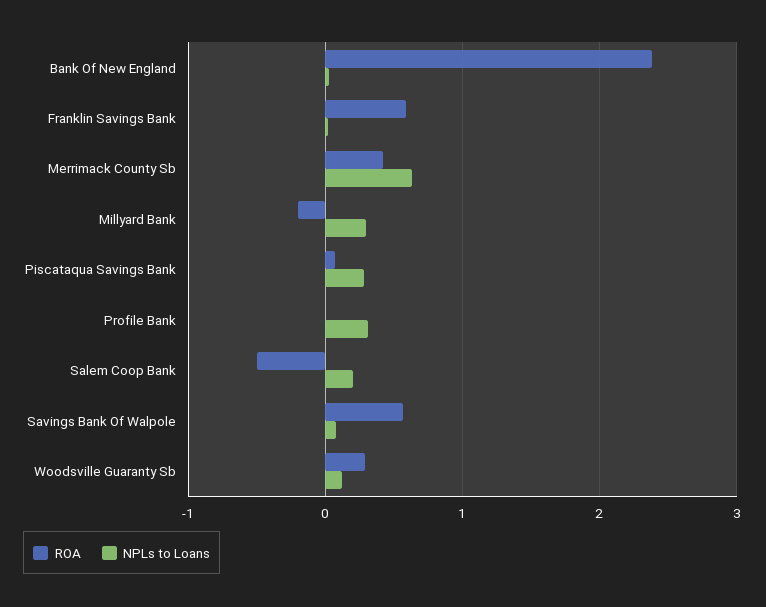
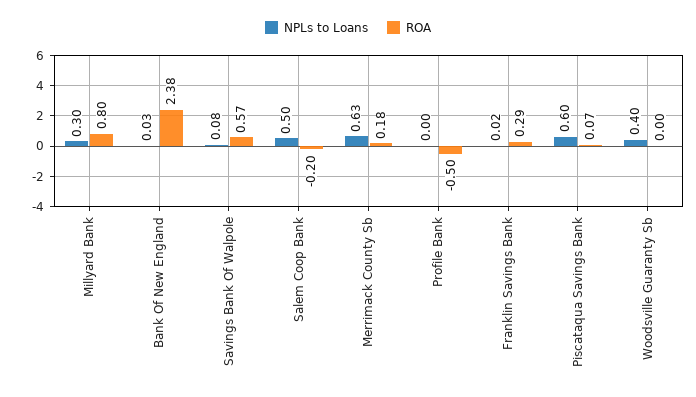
ROA, Franklin Savings Bank: 0.6 -> 0.29
ROA, Merrimack County Sb: 0.4 -> 0.18
ROA, Millyard Bank: -0.2 -> 0.8
NPLs to Loans, Piscataqua Savings Bank: 0.3 -> 0.6
ROA, Profile Bank: 0 -> -0.5
NPLs to Loans, Profile Bank: 0.3 -> 0
ROA, Salem Coop Bank: -0.5 -> -0.2
NPLs to Loans, Salem Coop Bank: 0.2 -> 0.5
ROA, Woodsville Guaranty Sb: 0.3 -> 0
NPLs to Loans, Woodsville Guaranty Sb: 0.1 -> 0.4

